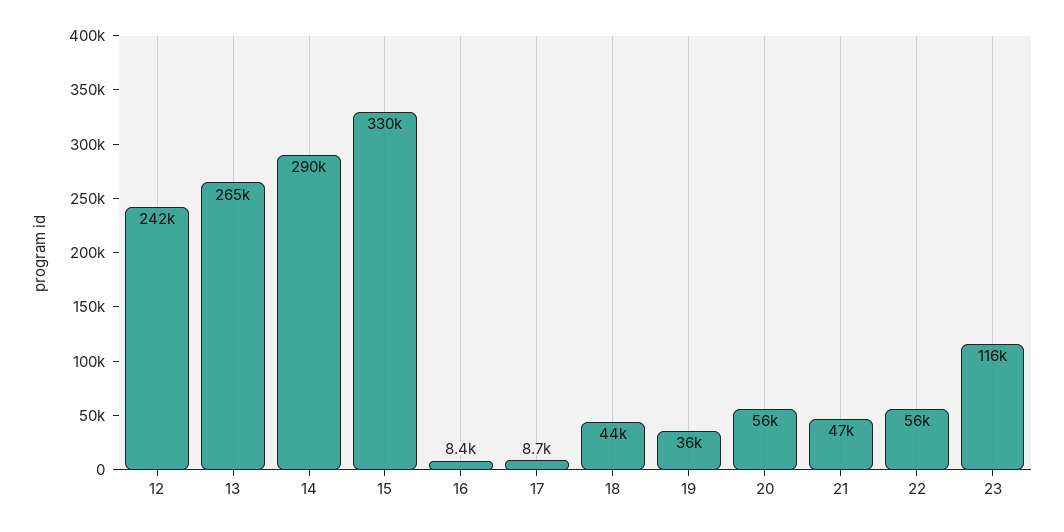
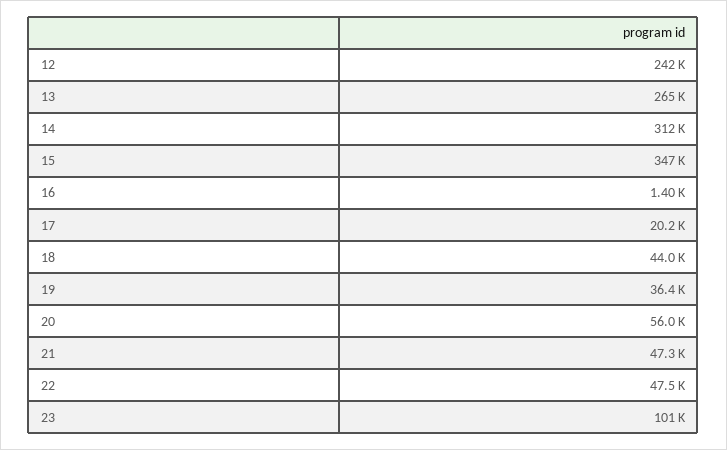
14: 290000 -> 312000
15: 330000 -> 347000
16: 8400 -> 1400
17: 8700 -> 20200
22: 56000 -> 47500
23: 116000 -> 101000

